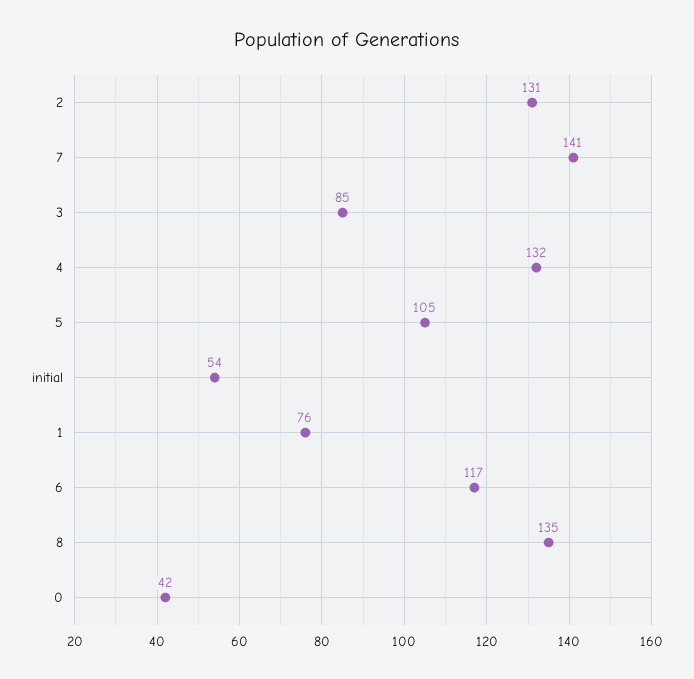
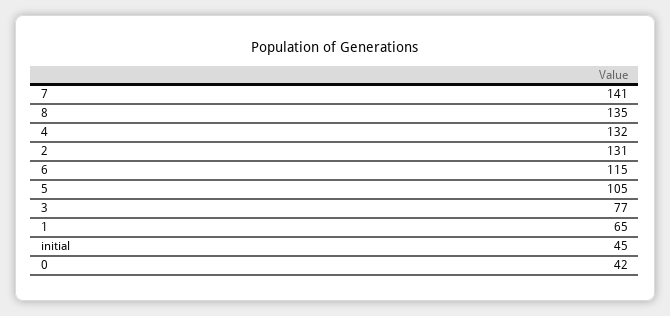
3: 85 -> 77
initial: 54 -> 45
1: 76 -> 65
6: 117 -> 115

